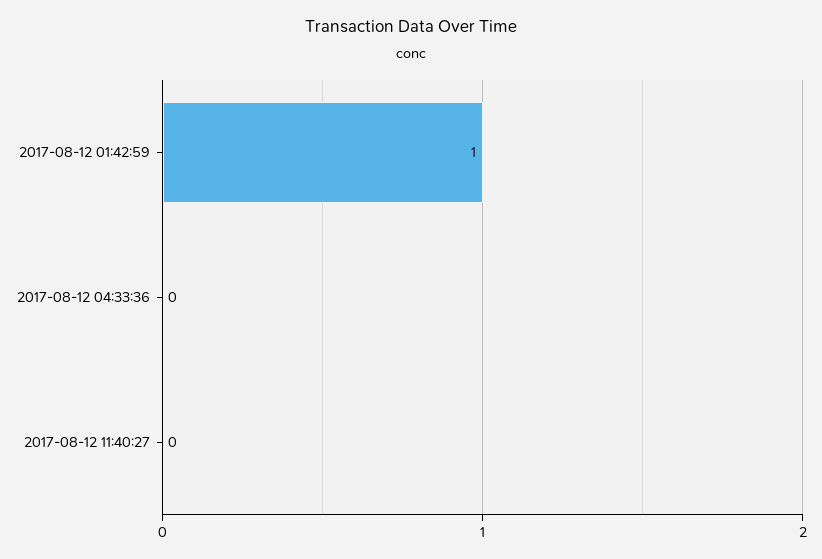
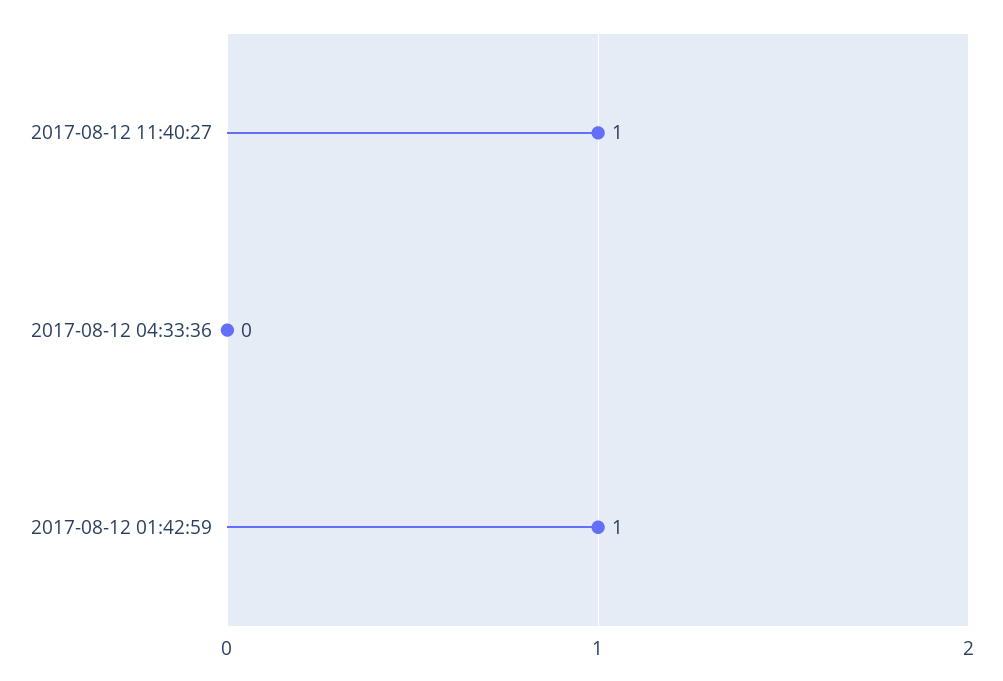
2017-08-12 11:40:27: 0 -> 1

